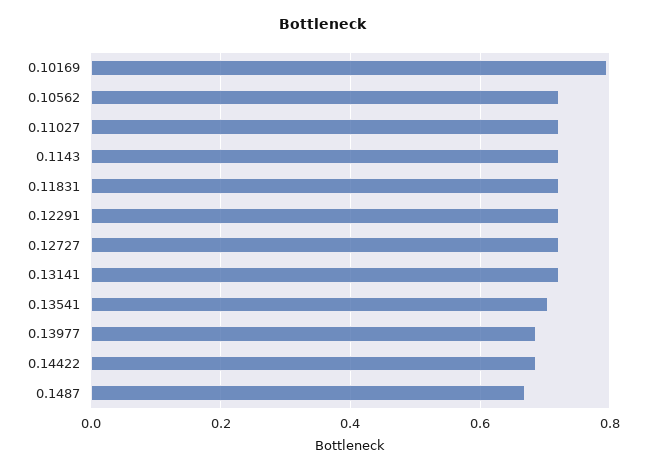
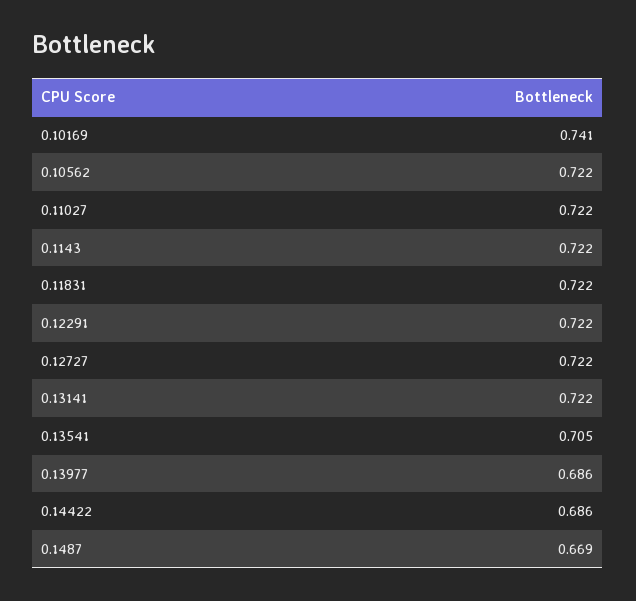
0.10169: 0.8 -> 0.741

